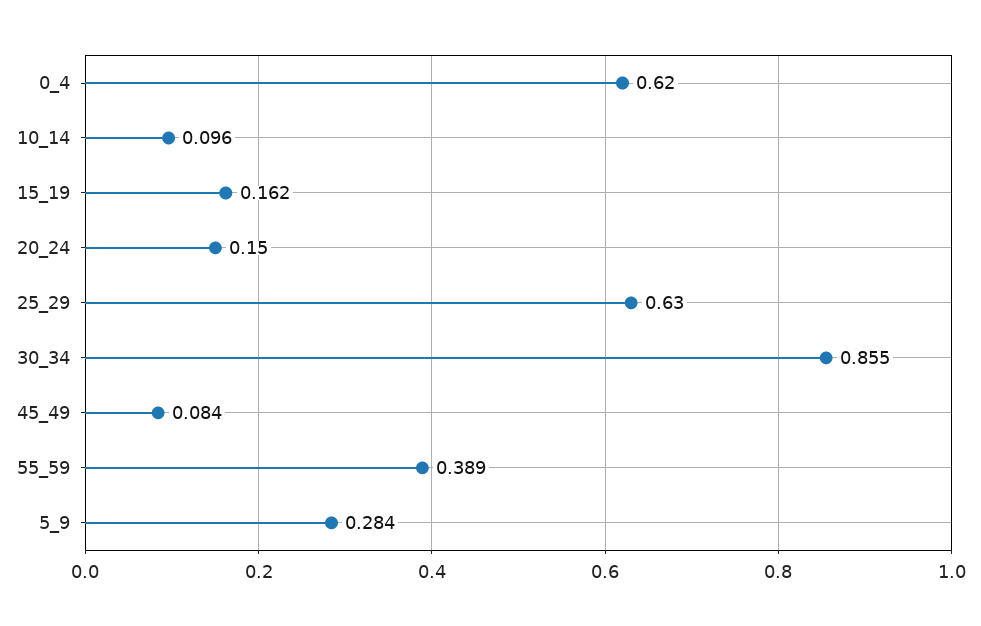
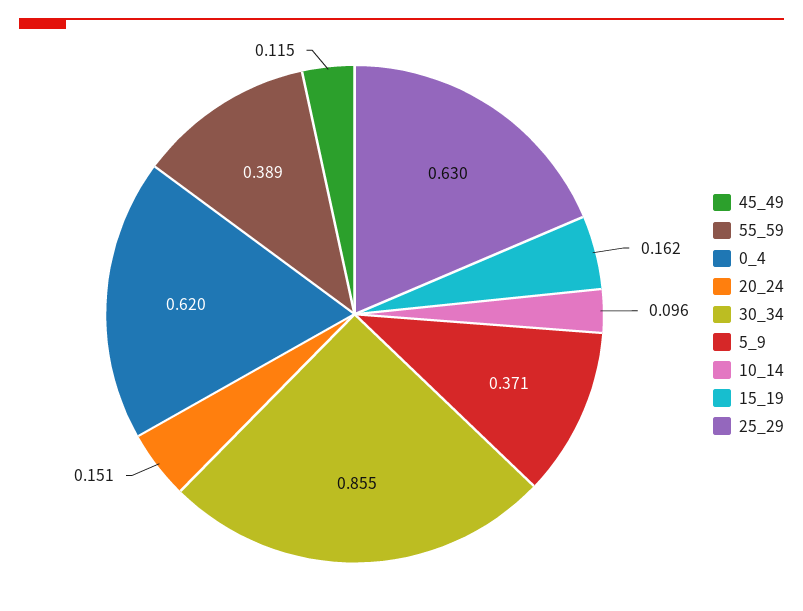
20_24: 0.15 -> 0.151
45_49: 0.084 -> 0.115
5_9: 0.284 -> 0.371

